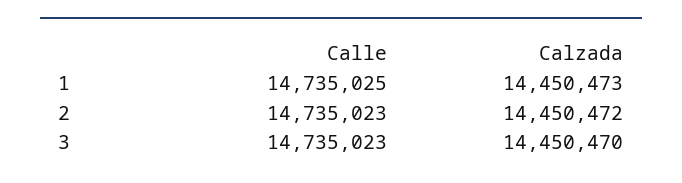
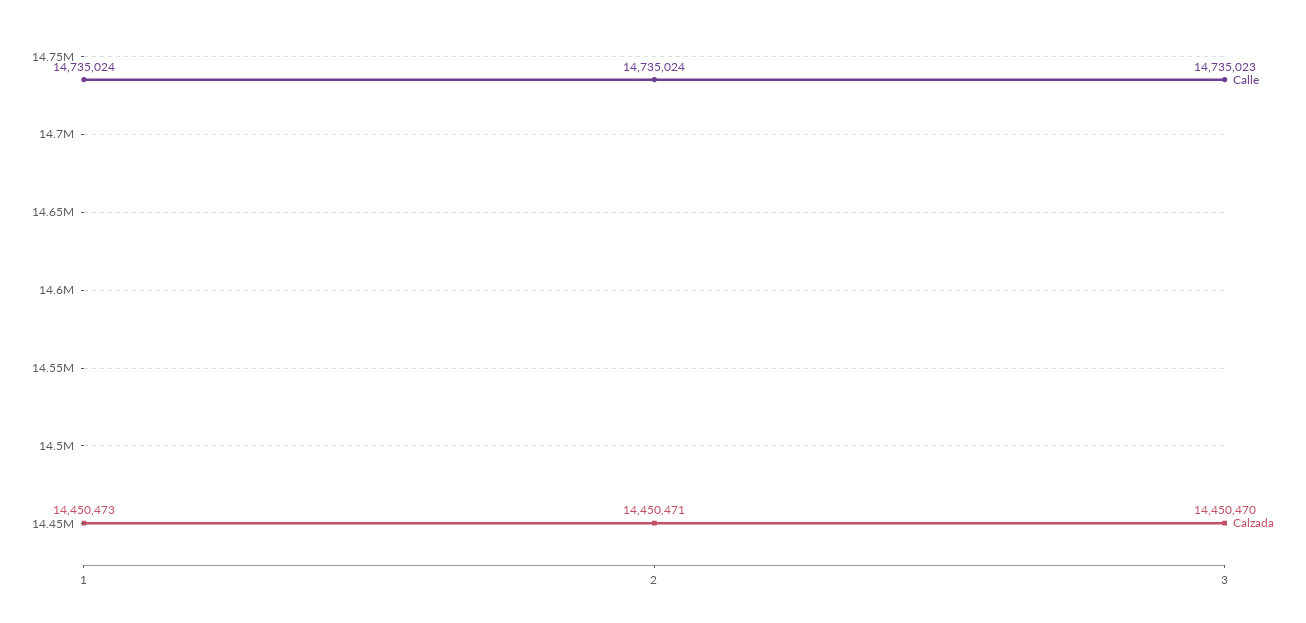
Calle, 1: 14735025 -> 14735024
Calle, 2: 14735023 -> 14735024
Calzada, 2: 14450472 -> 14450471

